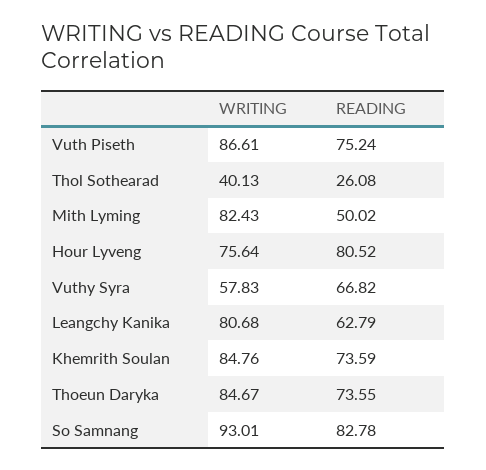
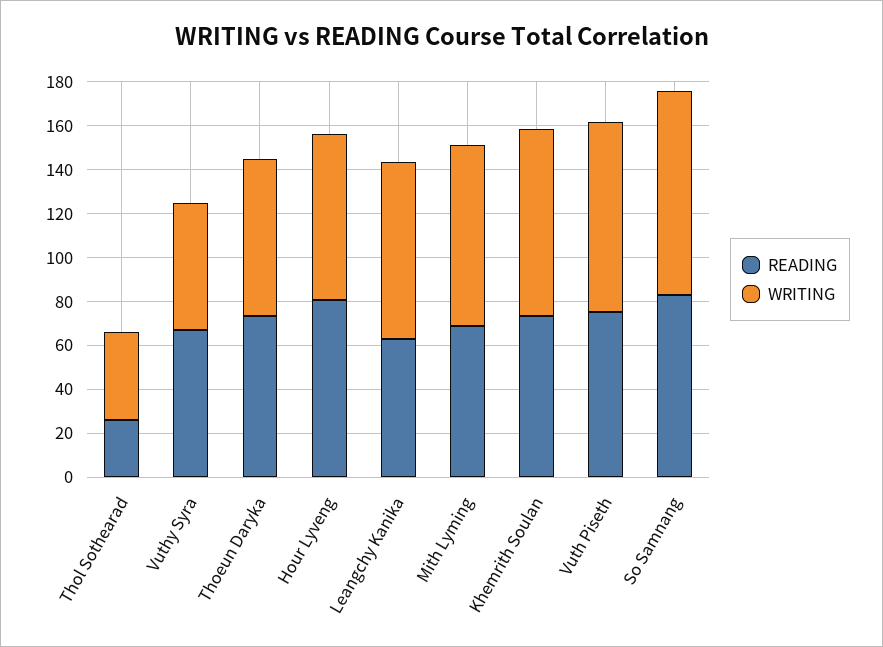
READING, Mith Lyming: 50.02 -> 70
WRITING, Thoeun Daryka: 84.67 -> 70

